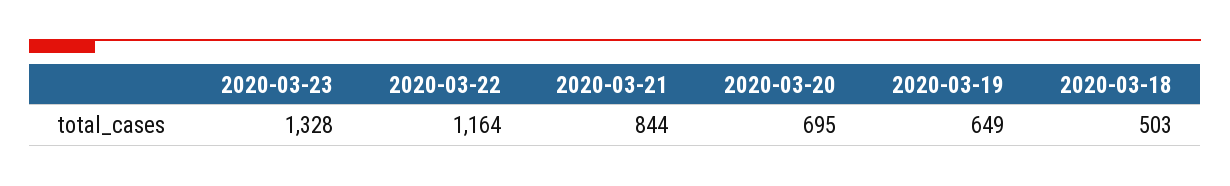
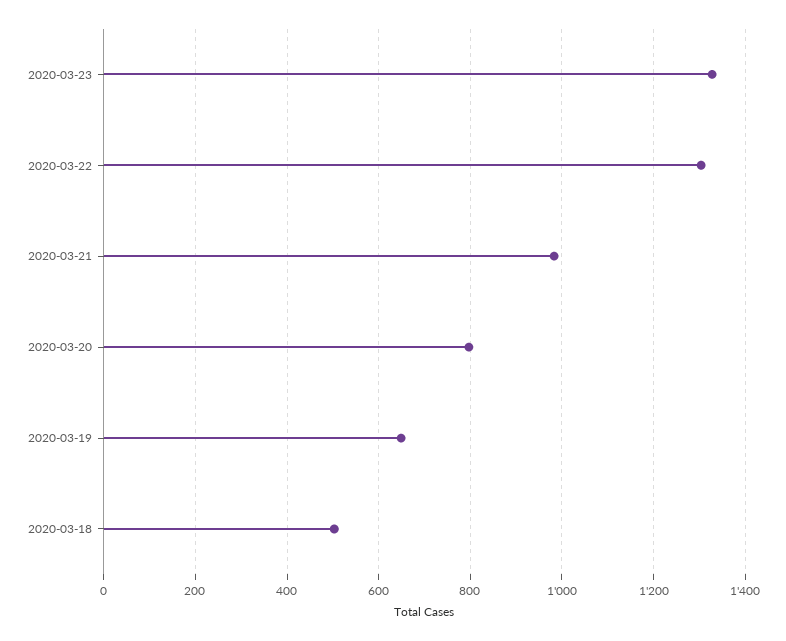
2020-03-22: 1164 -> 1300
2020-03-21: 844 -> 980
2020-03-20: 695 -> 800

